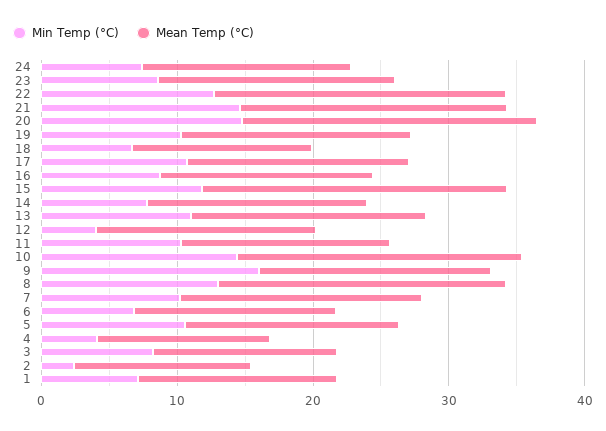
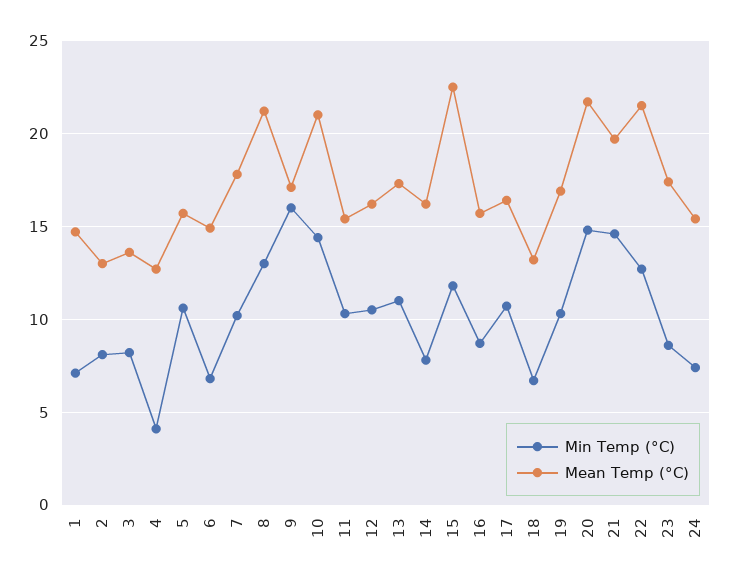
Min Temp (°C), 12: 4 -> 10.5
Min Temp (°C), 2: 2 -> 8

